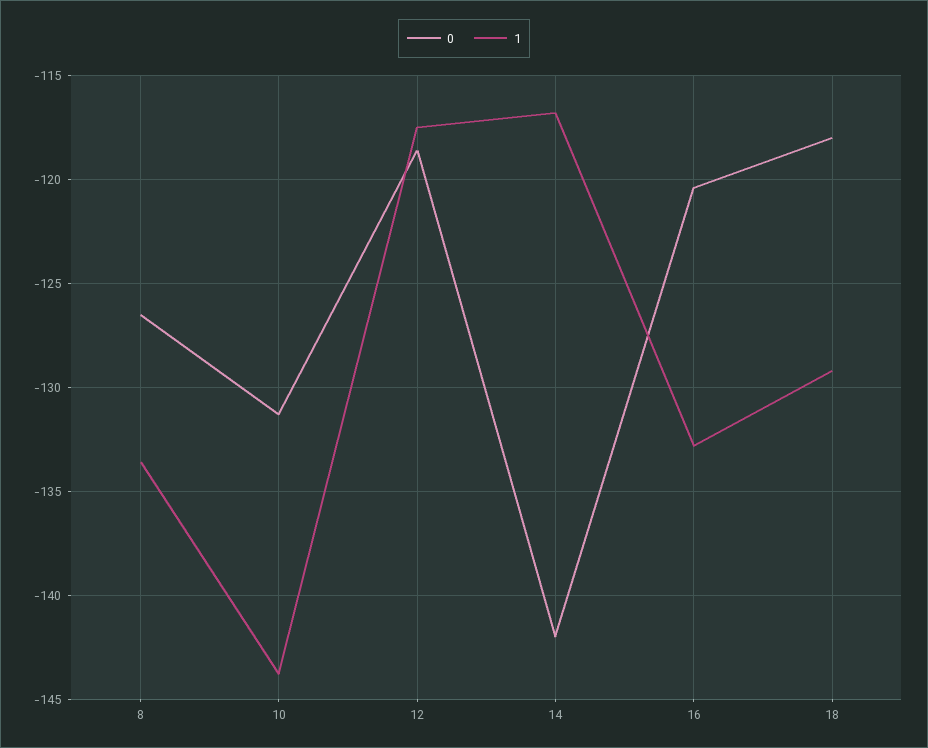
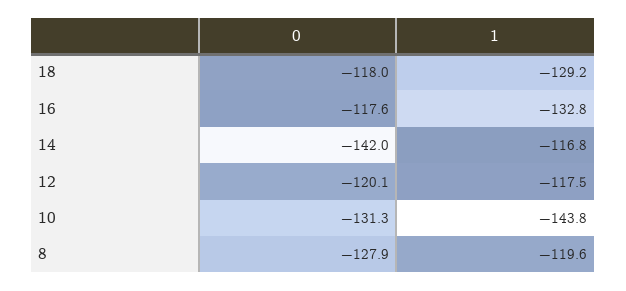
0, 8: -126.5 -> -127.9
1, 8: -133.5 -> -119.6
0, 12: -118.5 -> -120.1
0, 16: -120.5 -> -117.6

